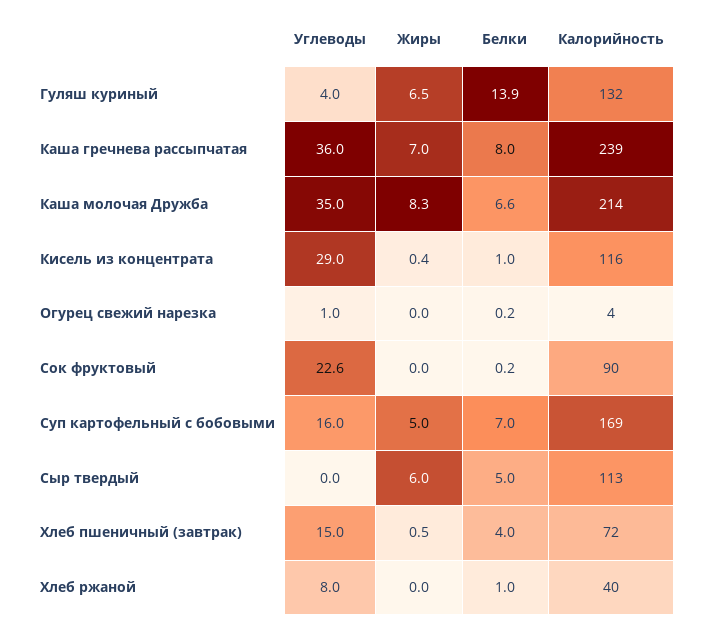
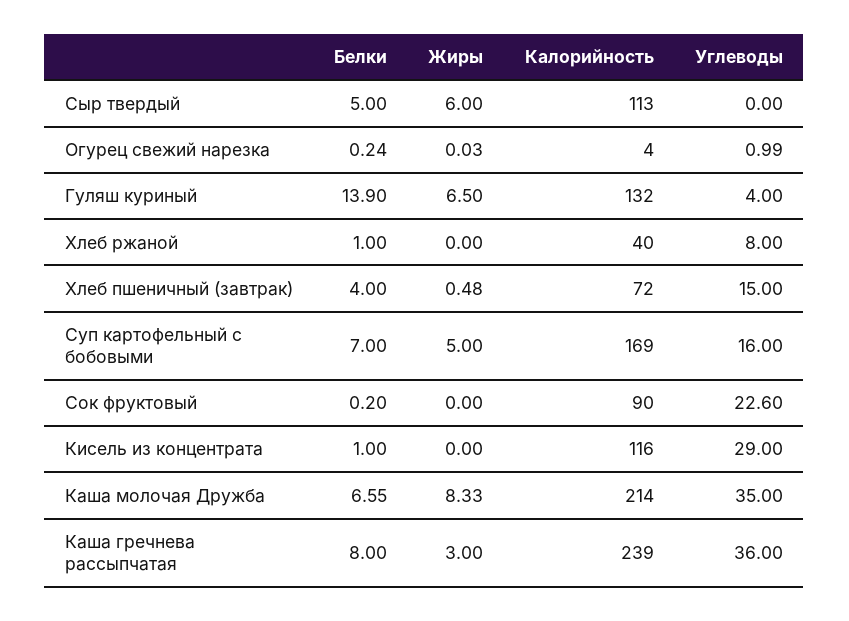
Жиры, Каша гречнева рассыпчатая: 7 -> 3
Жиры, Кисель из концентрата: 0.4 -> 0

